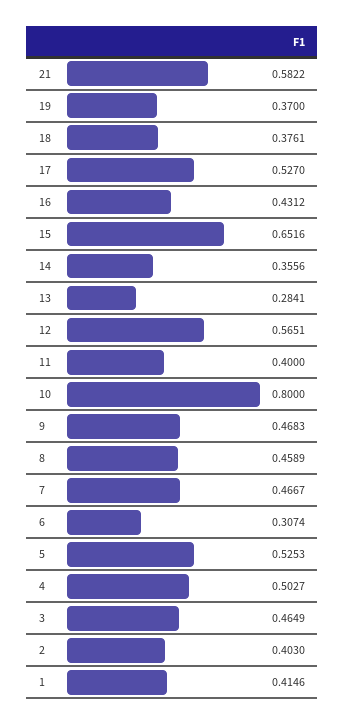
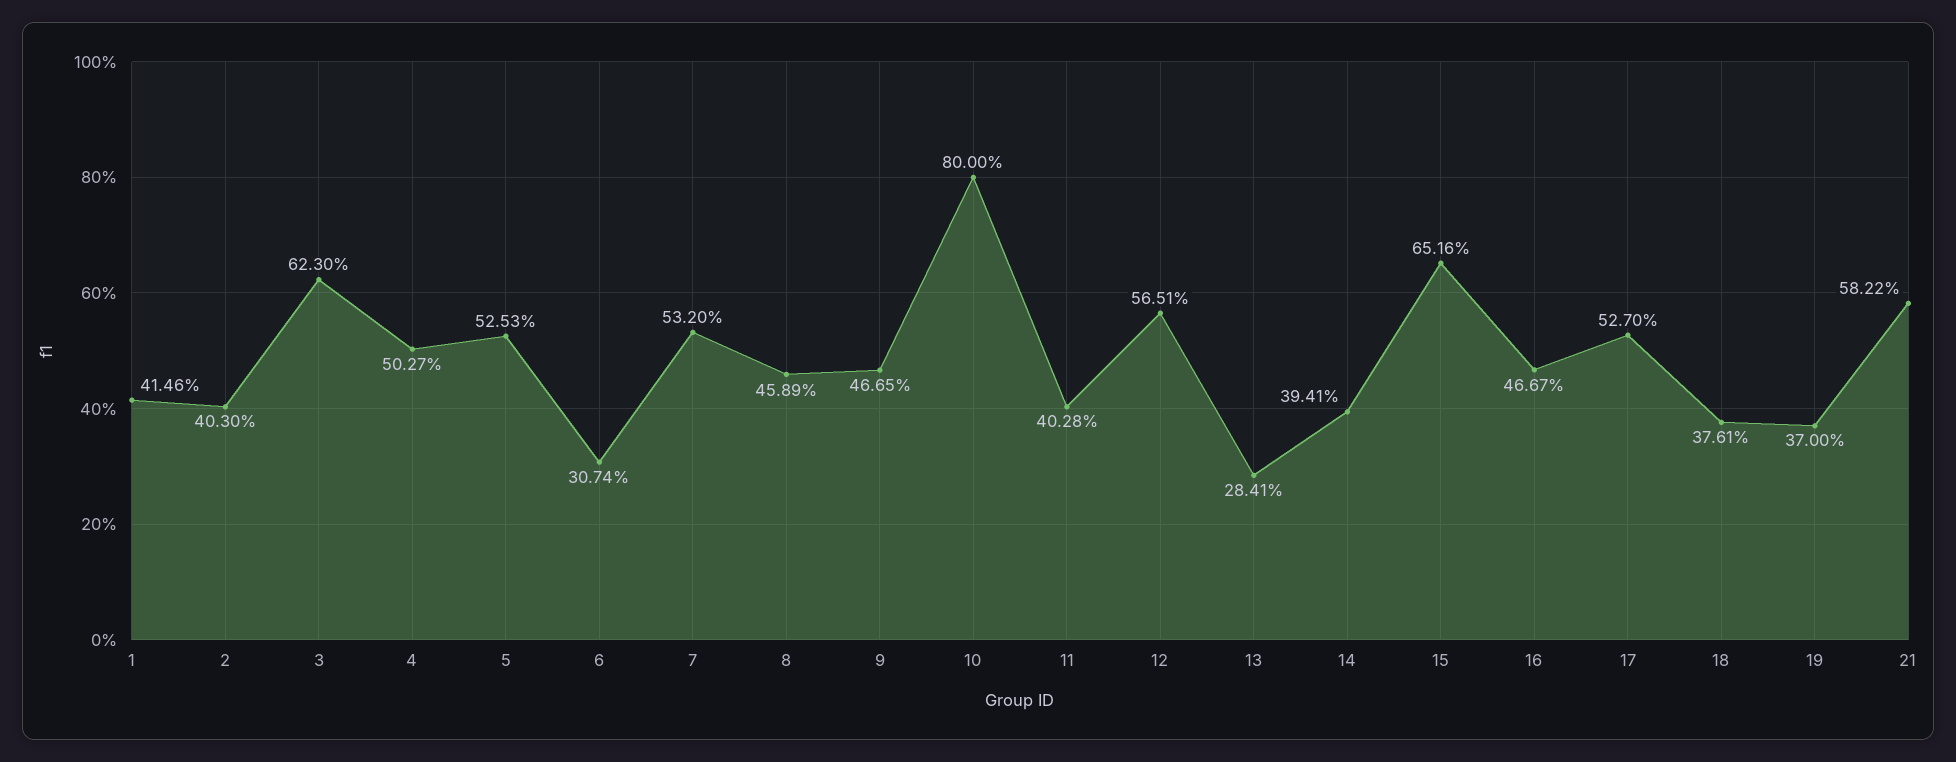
16: 0.4312 -> 0.4667
14: 0.3556 -> 0.3941
11: 0.4 -> 0.4028
9: 0.4683 -> 0.4665
7: 0.4667 -> 0.532
3: 0.4649 -> 0.623

